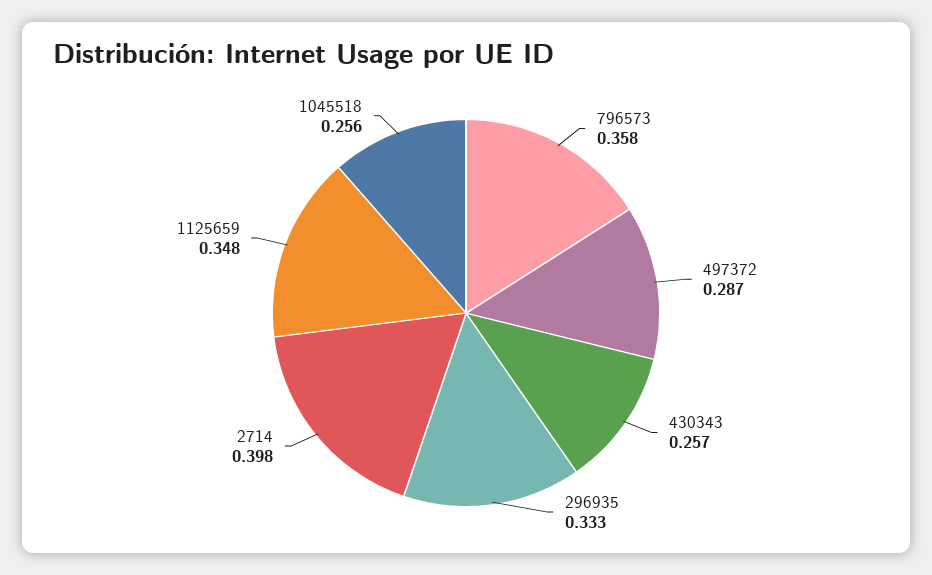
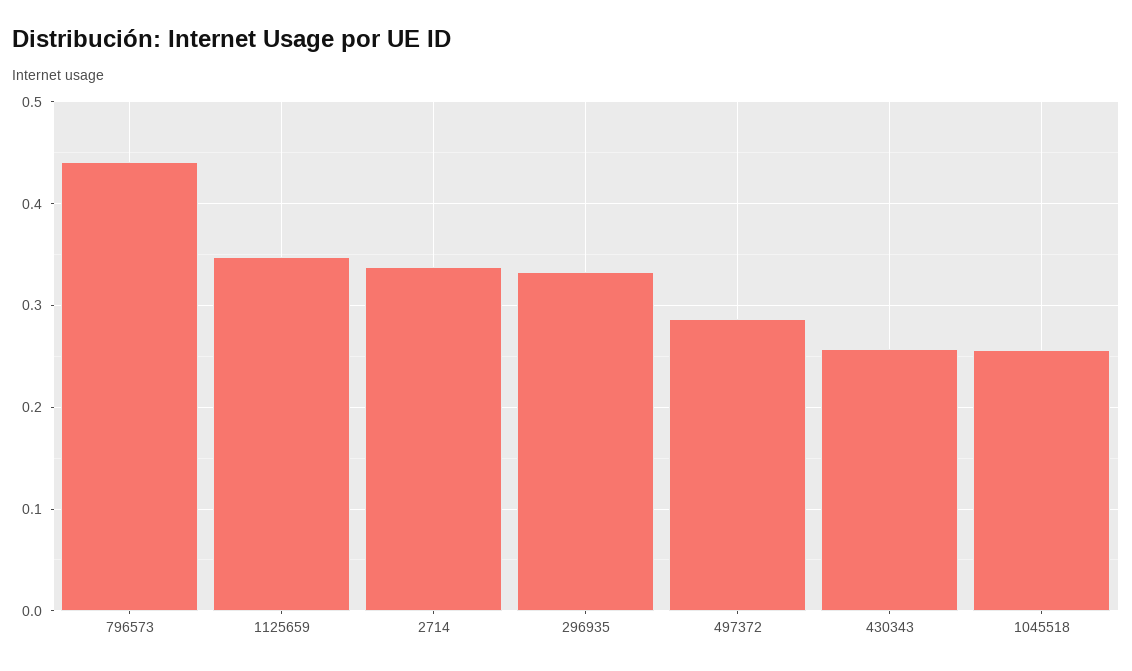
796573: 0.358 -> 0.44
2714: 0.398 -> 0.34

